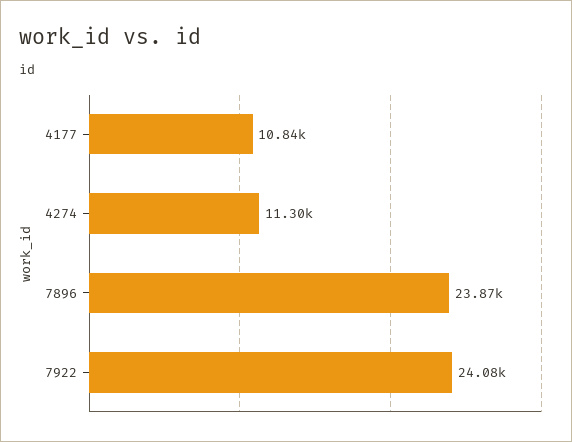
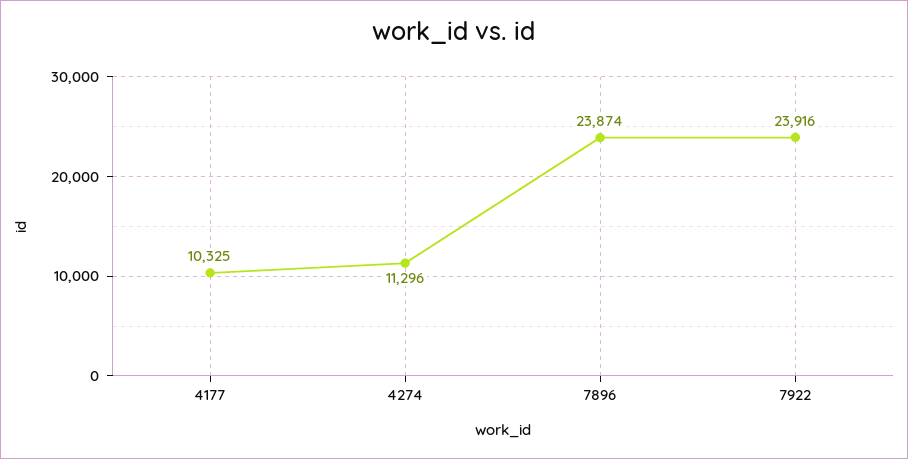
4177: 10840 -> 10325
7922: 24080 -> 23916

